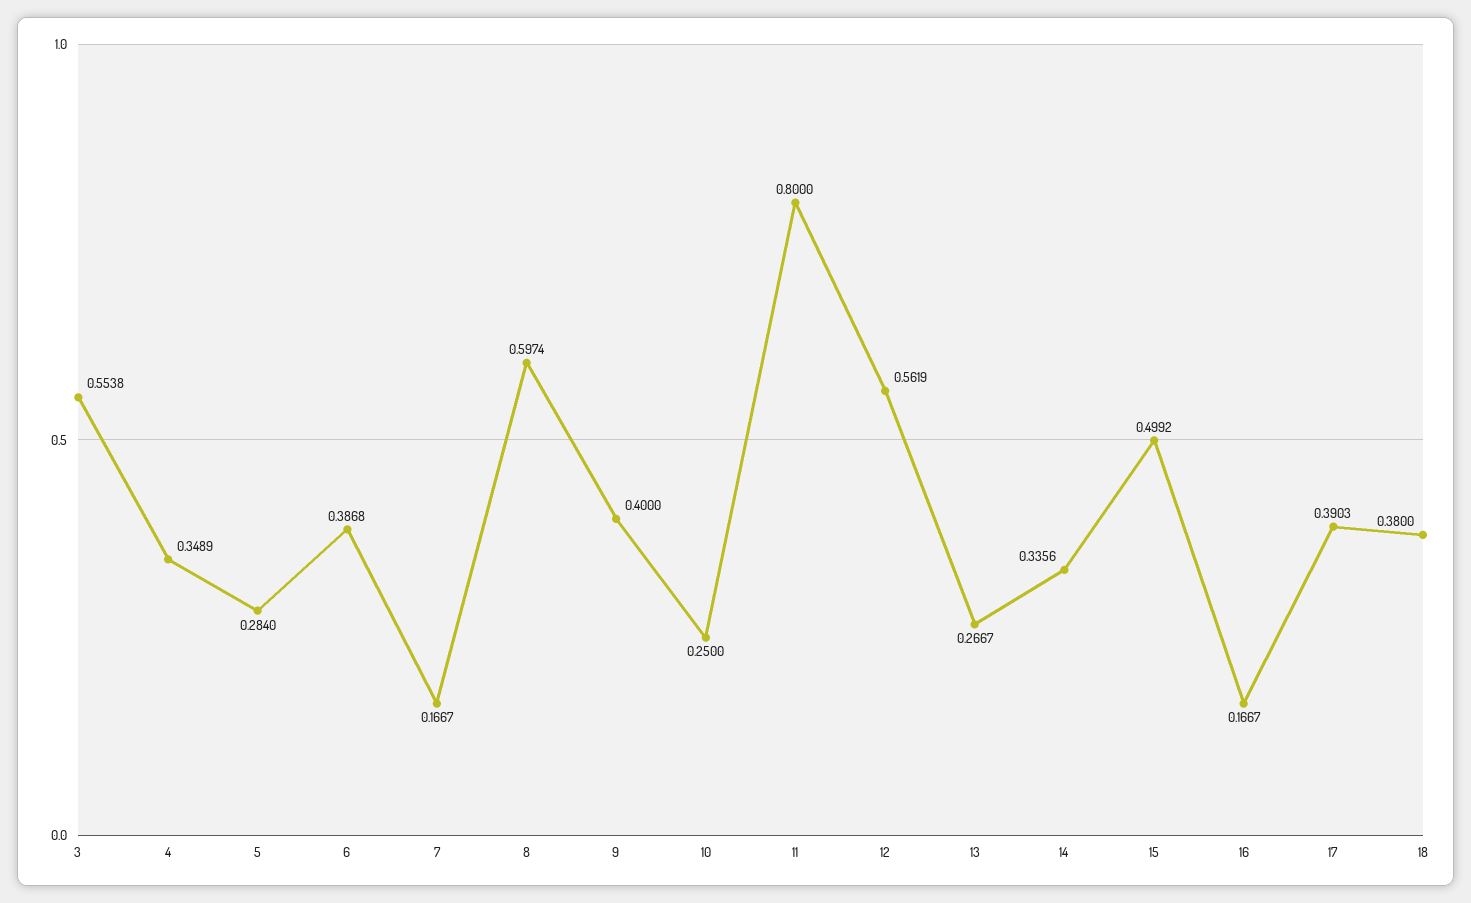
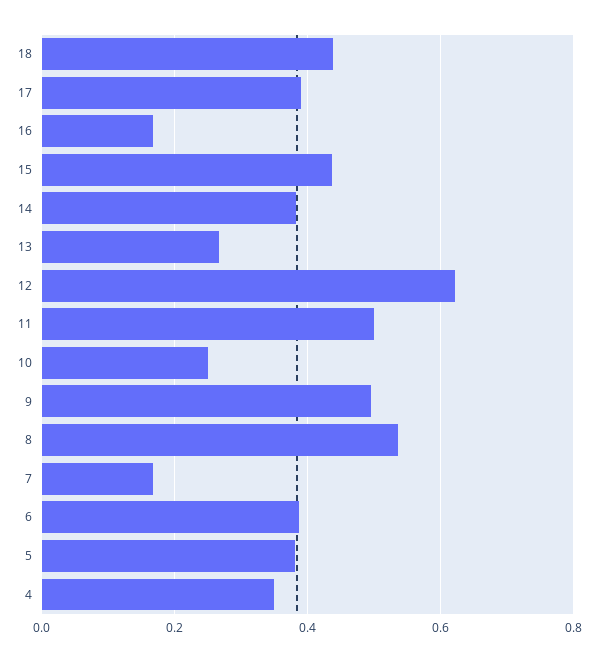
3: 0.5538 -> none
5: 0.284 -> 0.38
8: 0.5974 -> 0.54
9: 0.4 -> 0.5
11: 0.8 -> 0.5
12: 0.5619 -> 0.62
14: 0.3356 -> 0.38
15: 0.4992 -> 0.44
18: 0.38 -> 0.44

